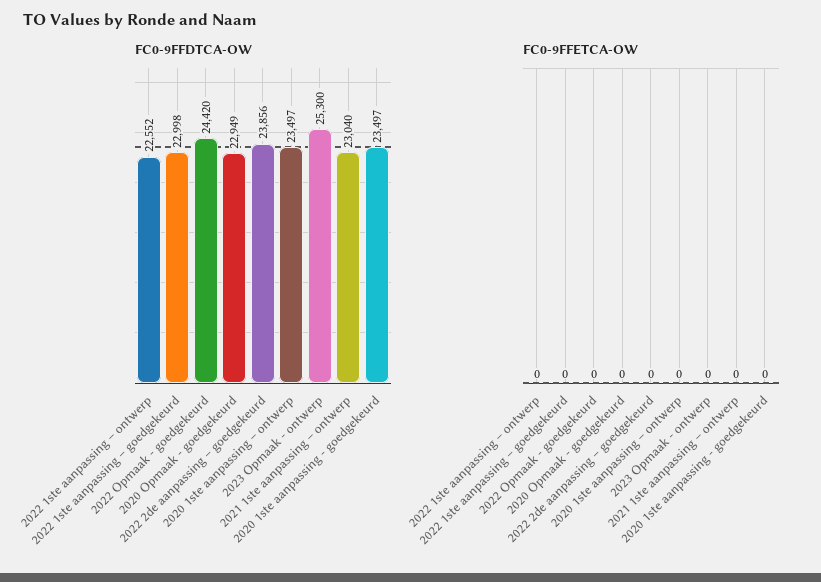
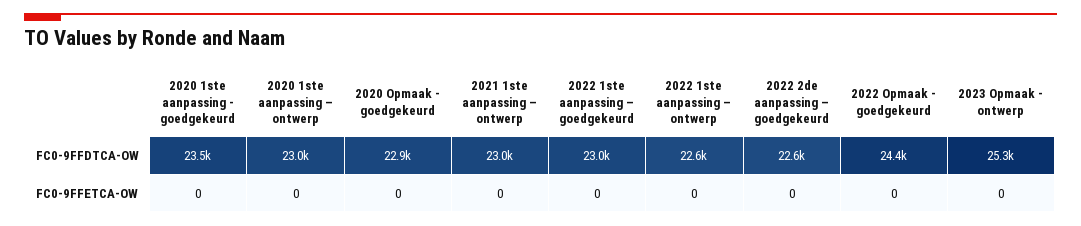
FC0-9FFDTCA-OW, 2022 2de aanpassing – goedgekeurd: 23856 -> 22600
FC0-9FFDTCA-OW, 2020 1ste aanpassing – ontwerp: 23497 -> 23000

